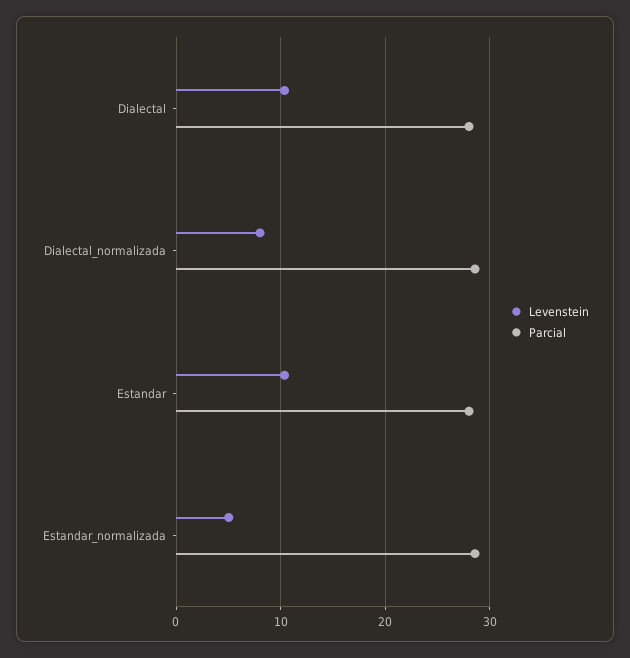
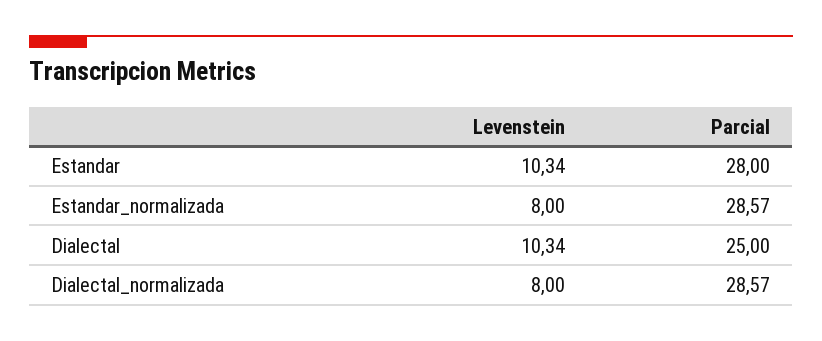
Parcial, Dialectal: 28 -> 25
Levenstein, Estandar_normalizada: 5 -> 8

